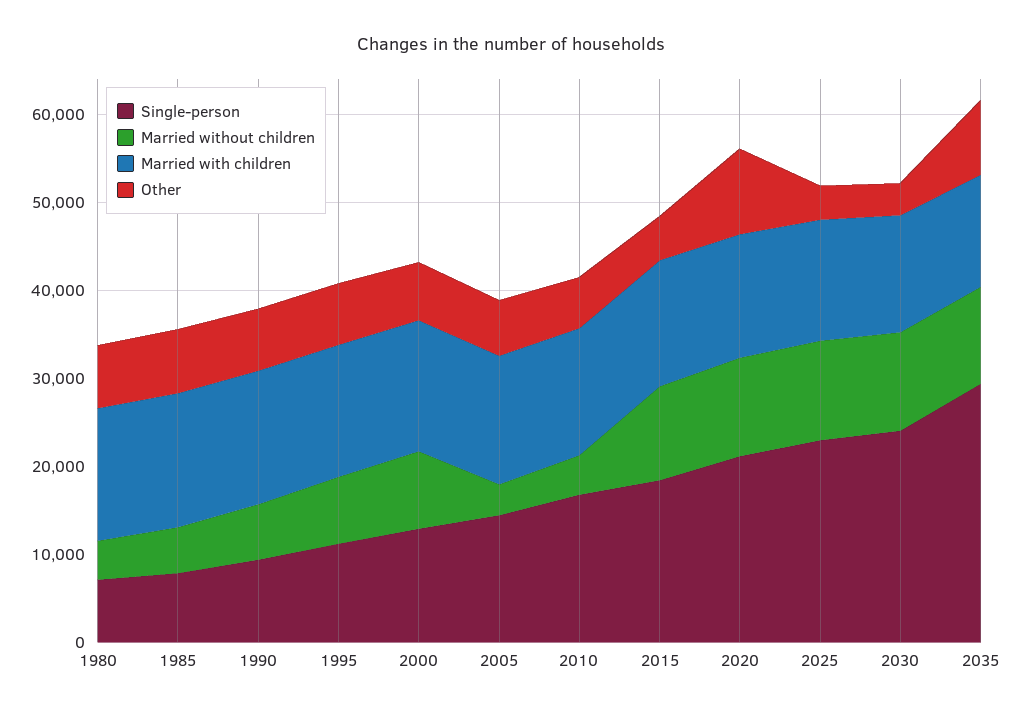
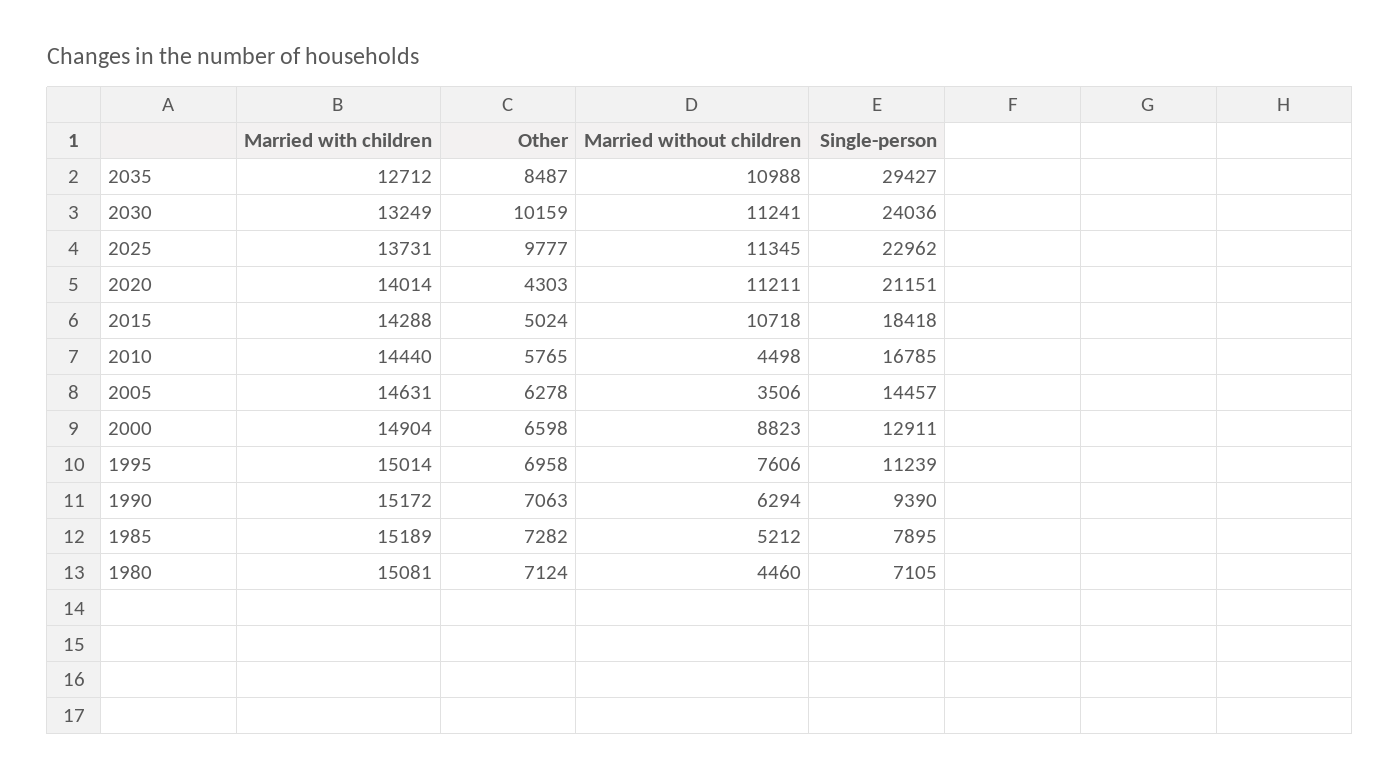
Other, 2020: 10000 -> 4303
Other, 2025: 4000 -> 9777
Other, 2030: 4000 -> 10159

